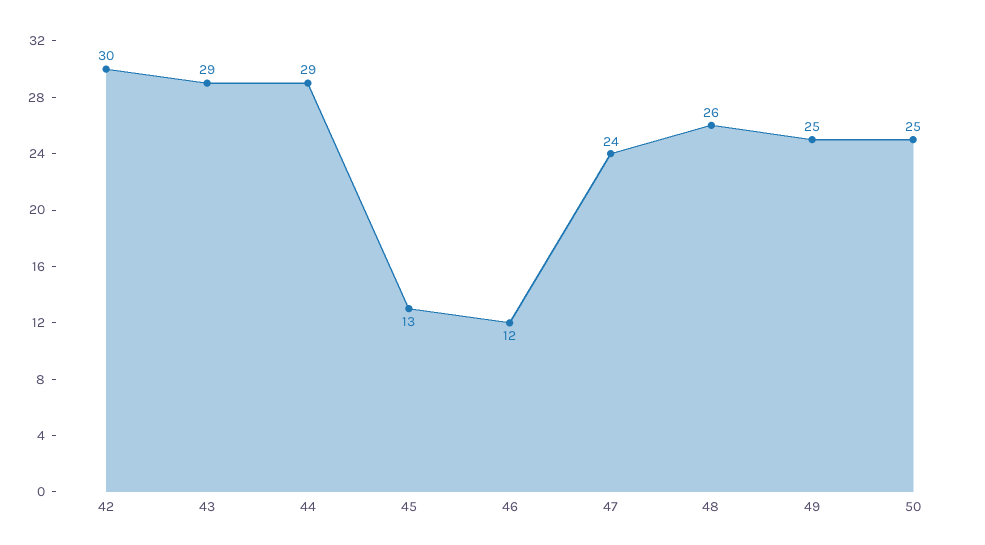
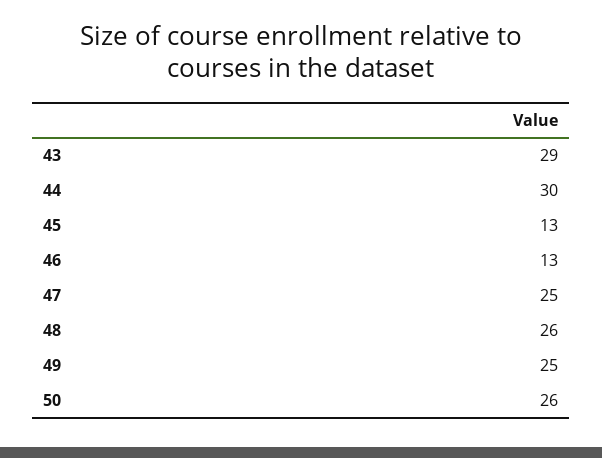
42: 30 -> none
44: 29 -> 30
46: 12 -> 13
47: 24 -> 25
50: 25 -> 26

